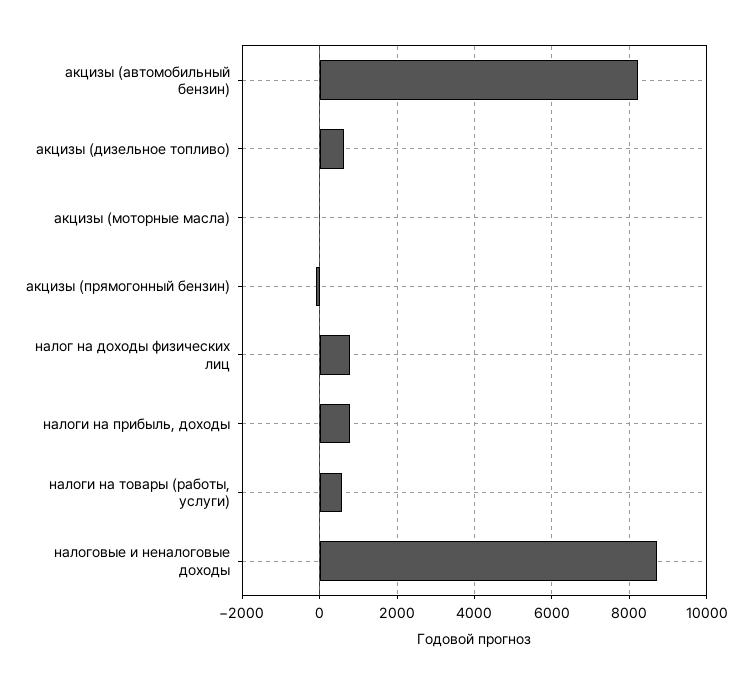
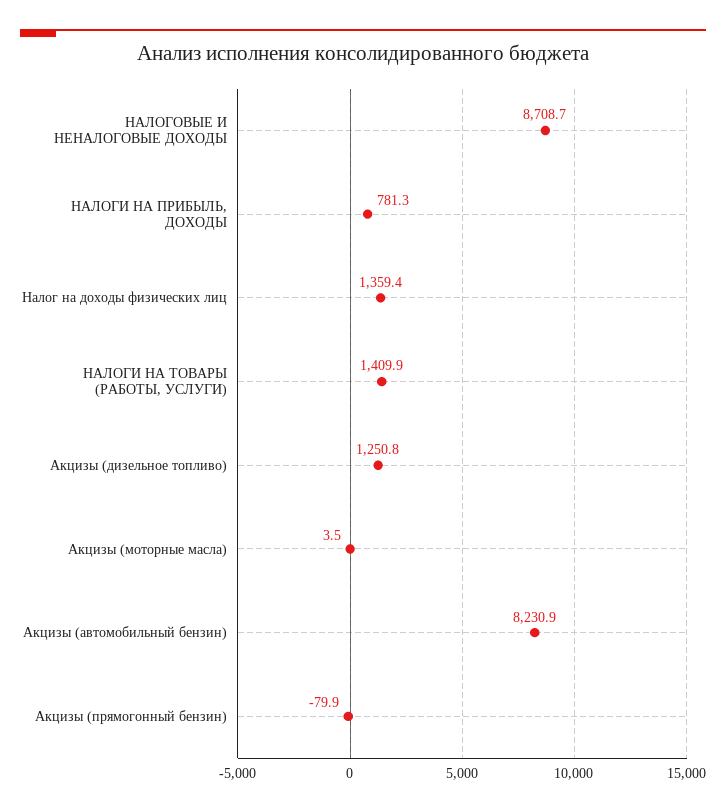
акцизы (дизельное топливо): 600 -> 1250.8
налог на доходы физических лиц: 800 -> 1359.4
налоги на товары (работы, услуги): 600 -> 1409.9

